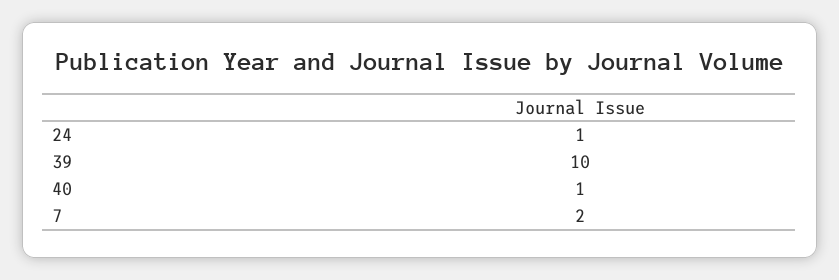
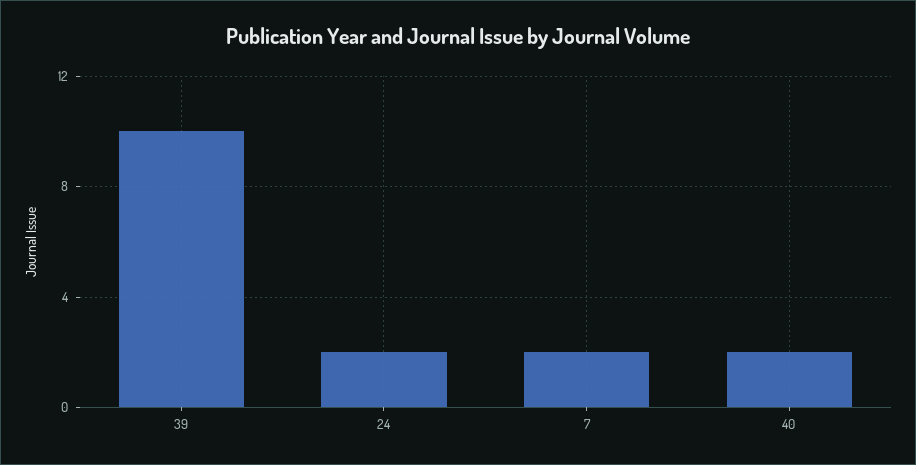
24: 1 -> 2
40: 1 -> 2

